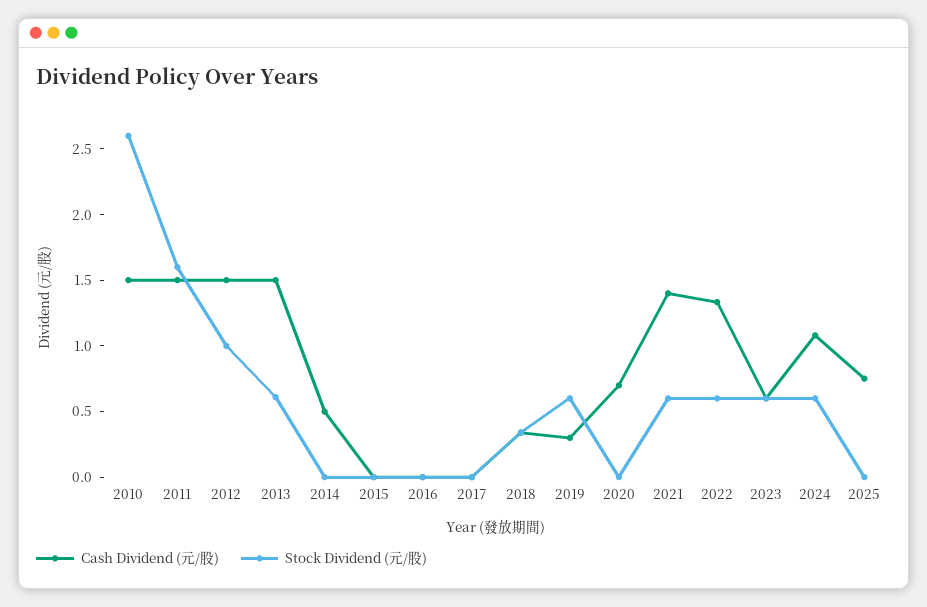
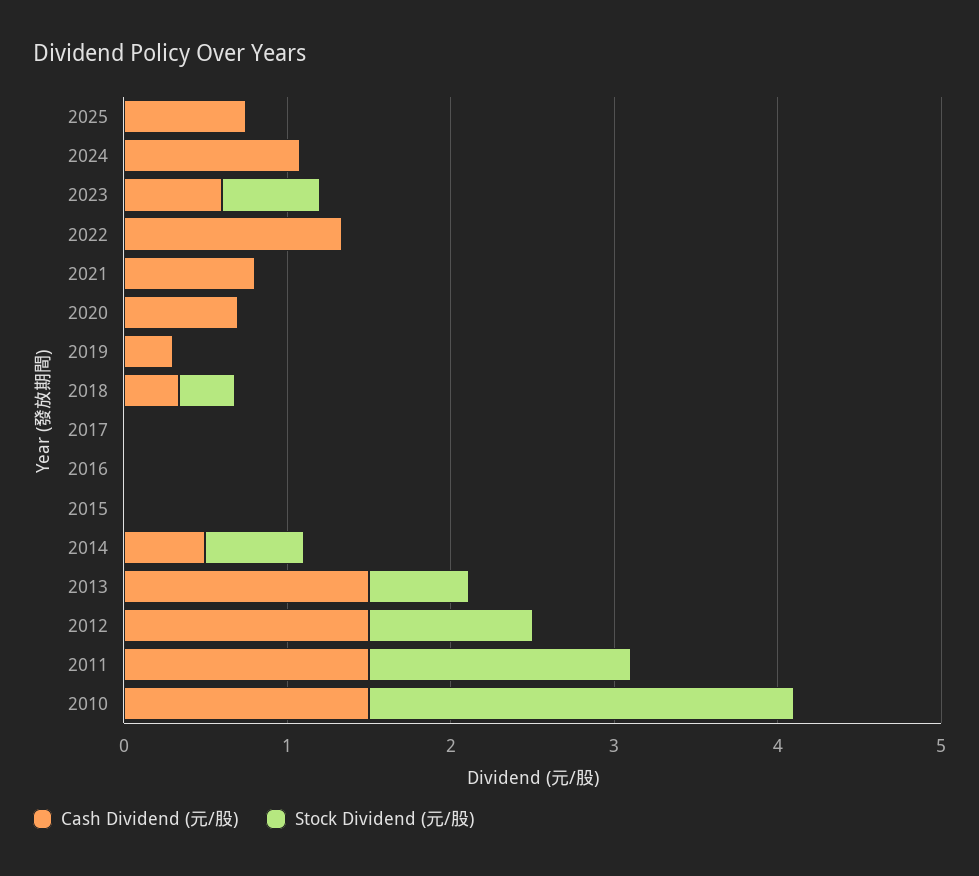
Stock Dividend (元/股), 2014: 0 -> 0.6
Stock Dividend (元/股), 2019: 0.6 -> 0
Cash Dividend (元/股), 2021: 1.4 -> 0.8
Stock Dividend (元/股), 2021: 0.6 -> 0
Stock Dividend (元/股), 2022: 0.6 -> 0
Stock Dividend (元/股), 2024: 0.6 -> 0

